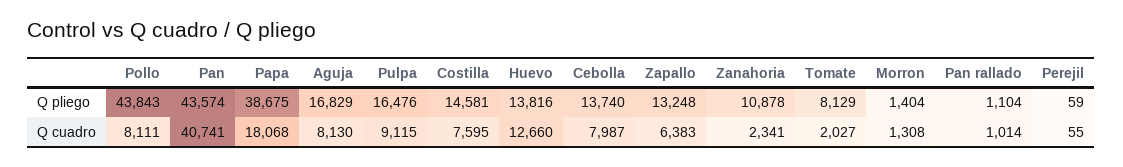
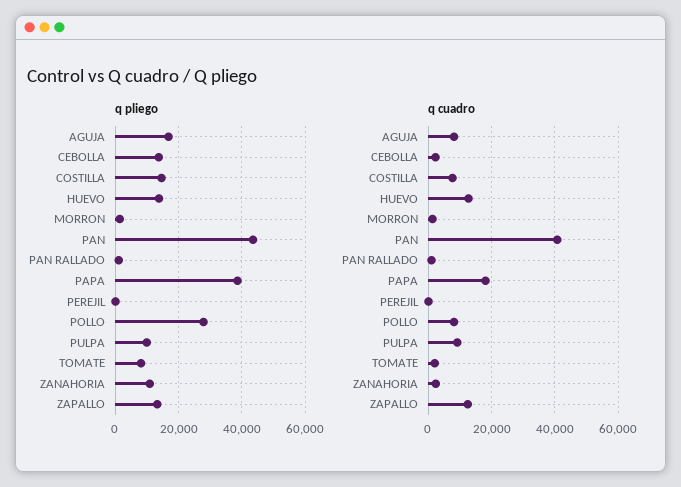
Q pliego, Pollo: 43843 -> 28000
Q pliego, Pulpa: 16476 -> 10000
Q cuadro, Cebolla: 7987 -> 2000
Q cuadro, Zapallo: 6383 -> 12000

